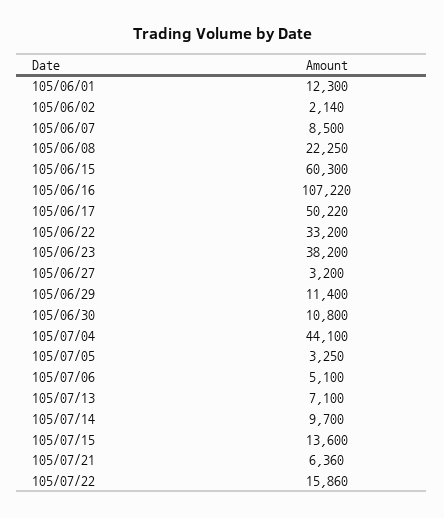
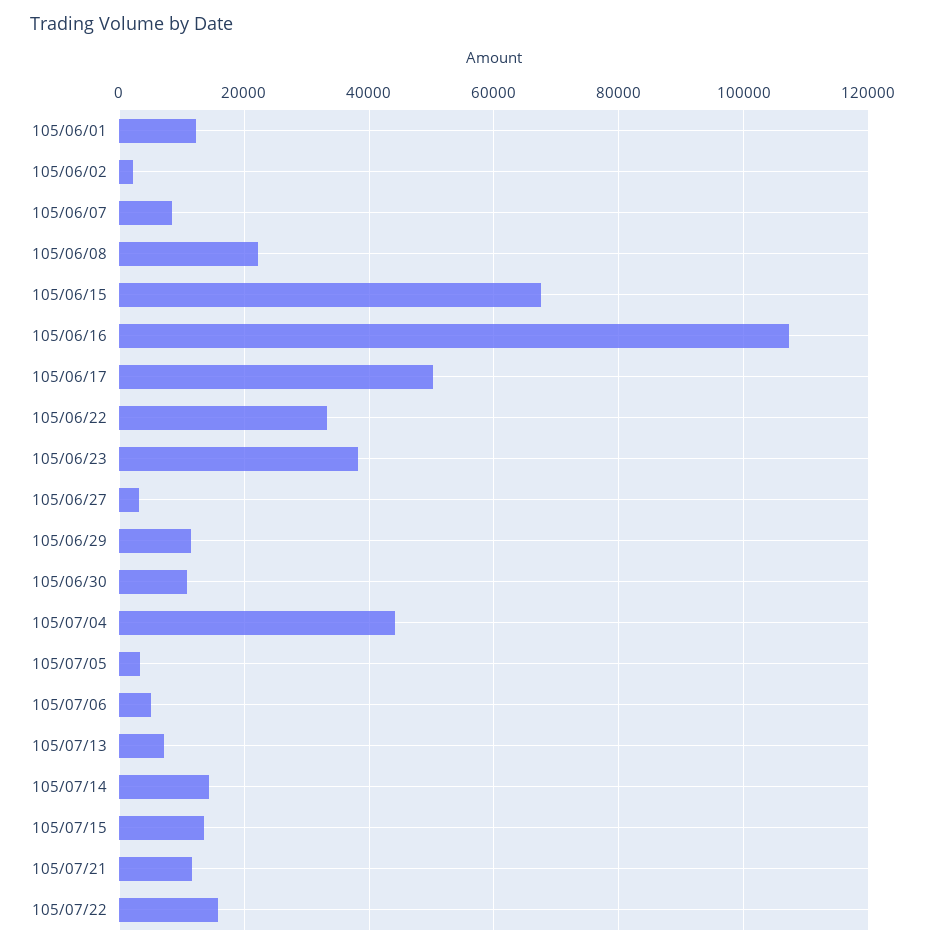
105/06/15: 60300 -> 68000
105/07/14: 9700 -> 14000
105/07/21: 6360 -> 12000

